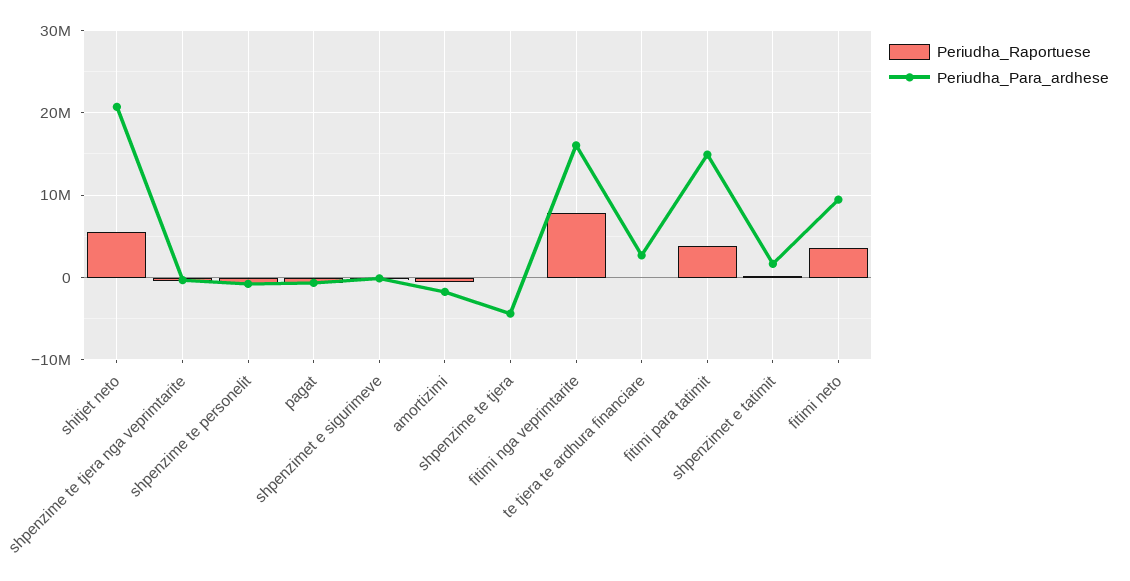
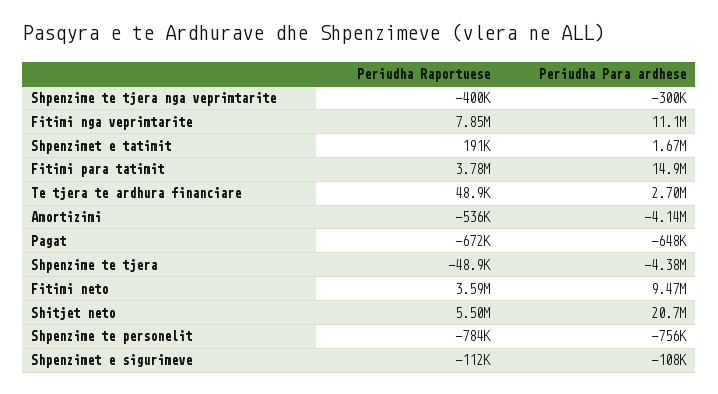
Periudha_Para_ardhese, amortizimi: -2000000 -> -4140000
Periudha_Para_ardhese, fitimi nga veprimtarite: 16000000 -> 11100000

